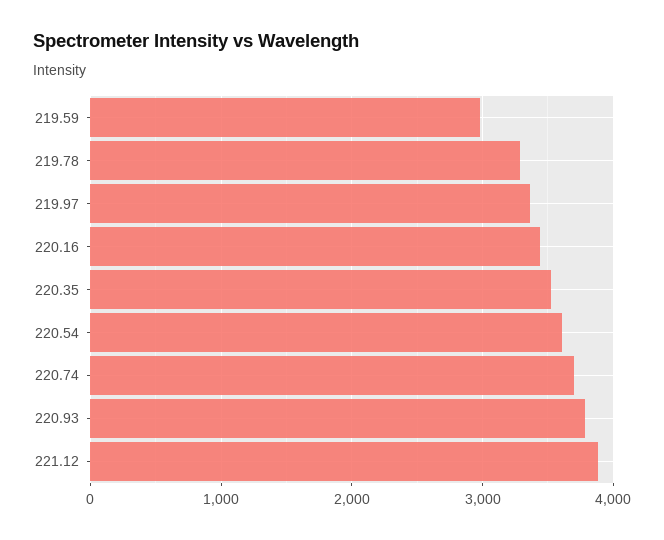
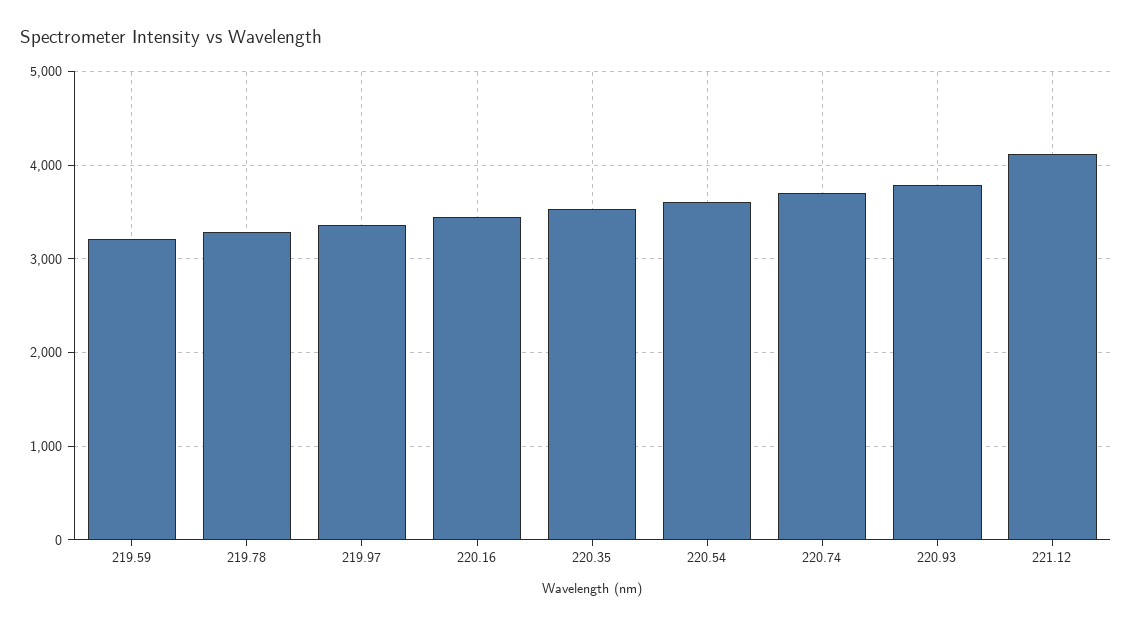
219.59: 3000 -> 3200
221.12: 3900 -> 4100

